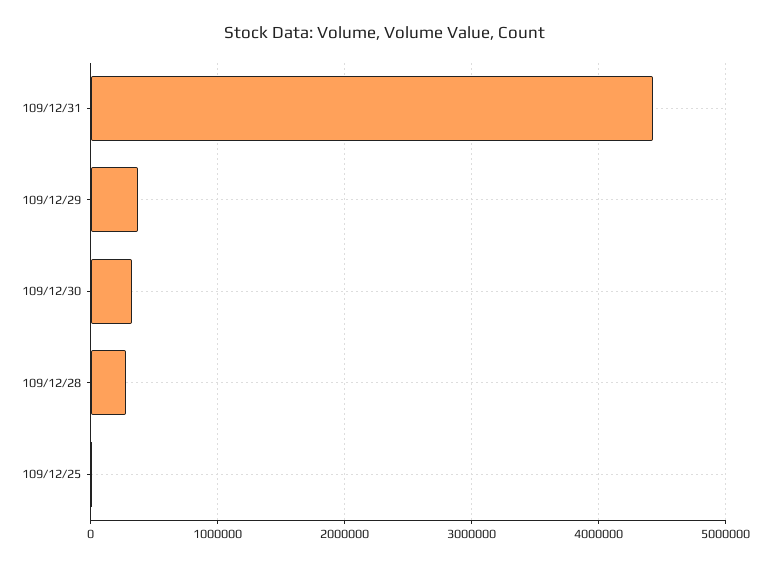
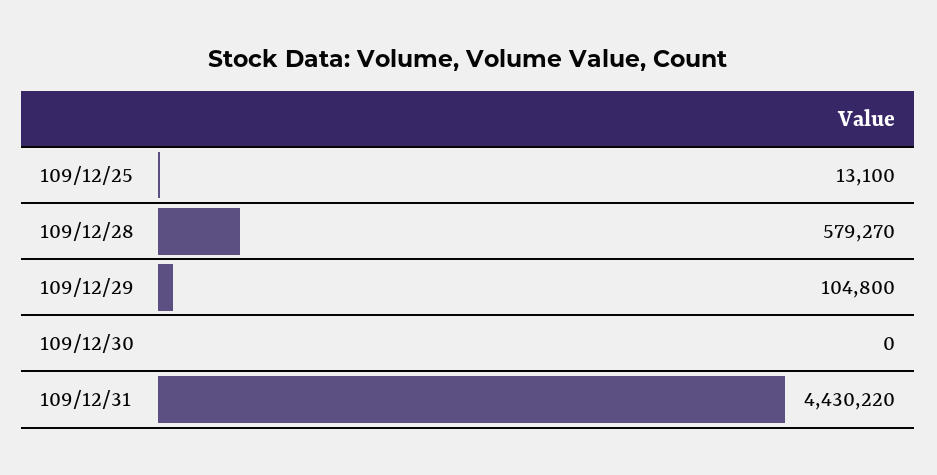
109/12/29: 400000 -> 104800
109/12/30: 300000 -> 0
109/12/28: 300000 -> 579270

